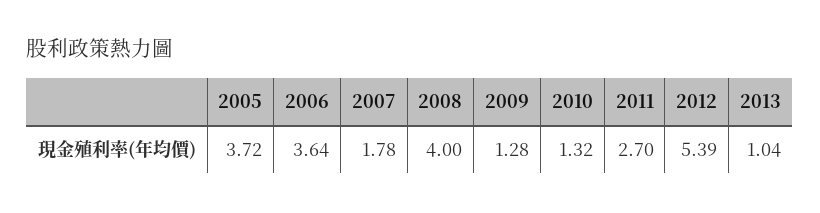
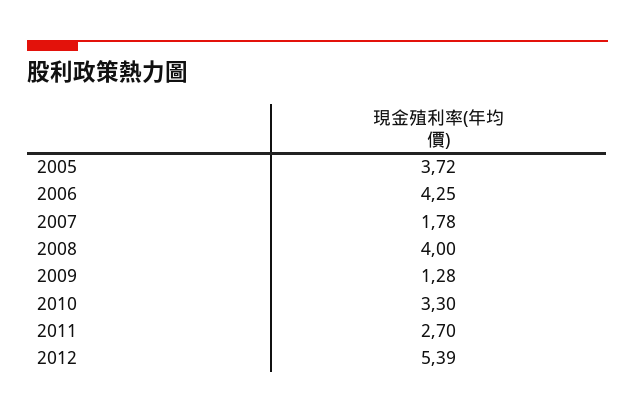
2006: 3.64 -> 4.25
2010: 1.32 -> 3.3
2013: 1.04 -> none

